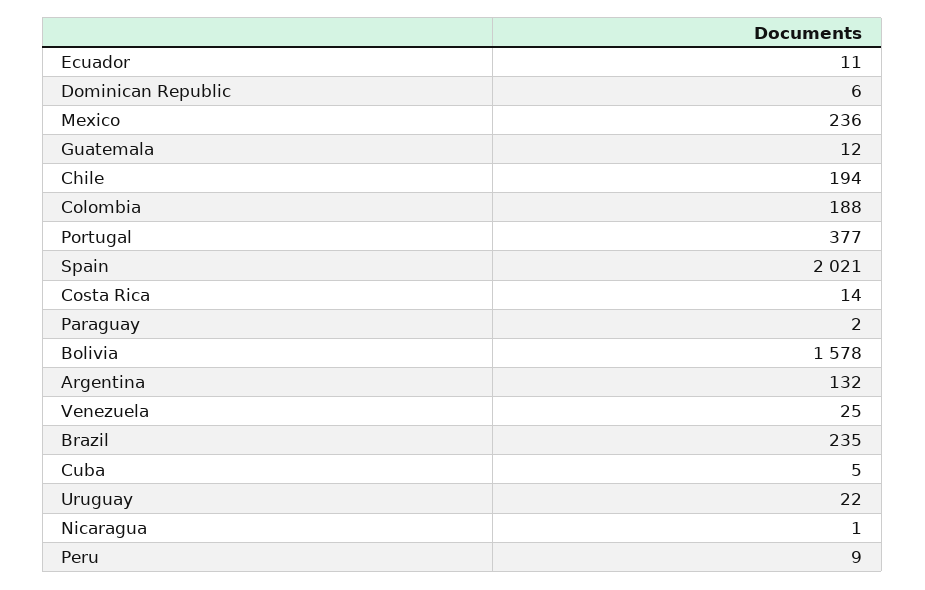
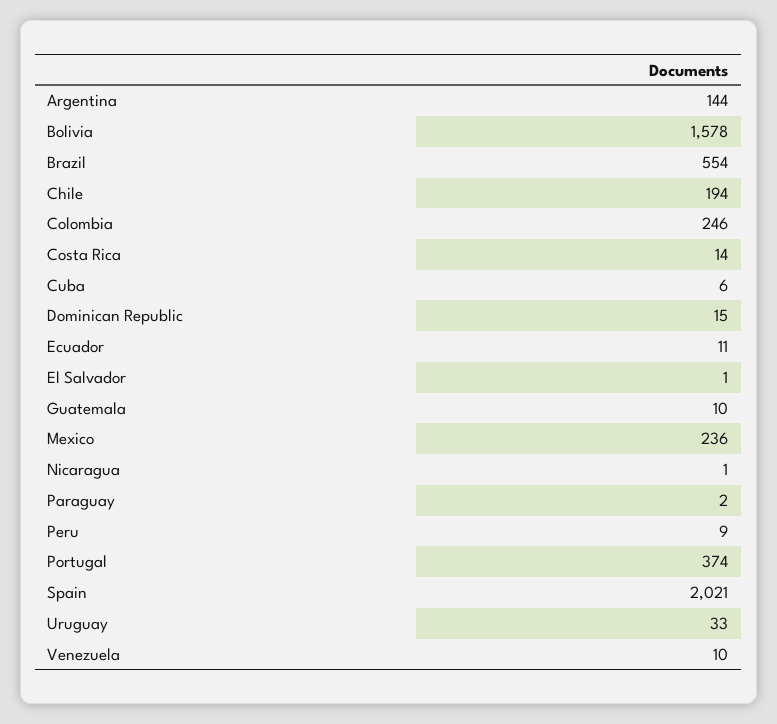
Dominican Republic: 6 -> 15
Guatemala: 12 -> 10
Colombia: 188 -> 246
Portugal: 377 -> 374
Argentina: 132 -> 144
Venezuela: 25 -> 10
Brazil: 235 -> 554
Cuba: 5 -> 6
Uruguay: 22 -> 33
El Salvador: none -> 1

